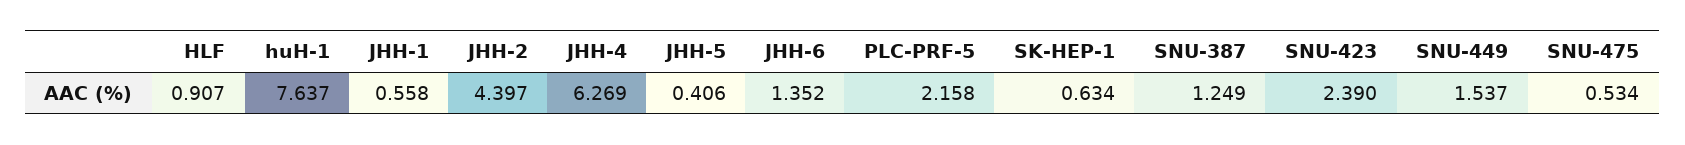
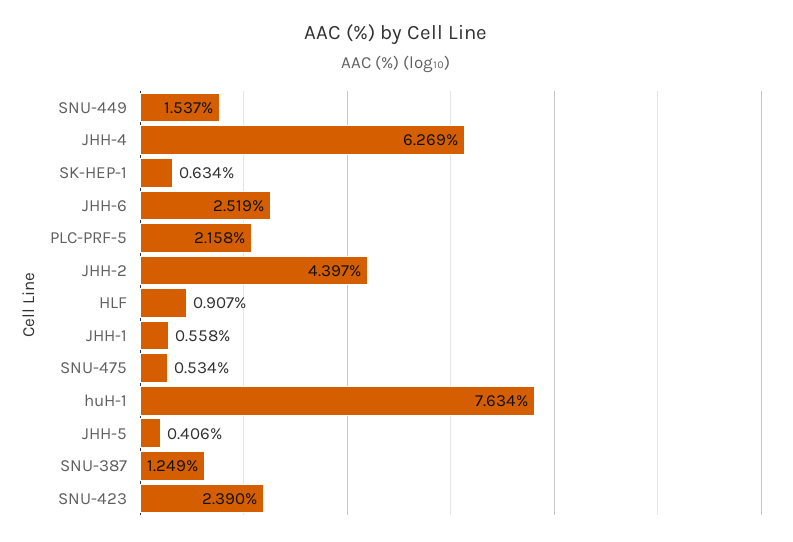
huH-1: 7.637 -> 7.634
JHH-6: 1.352 -> 2.519

